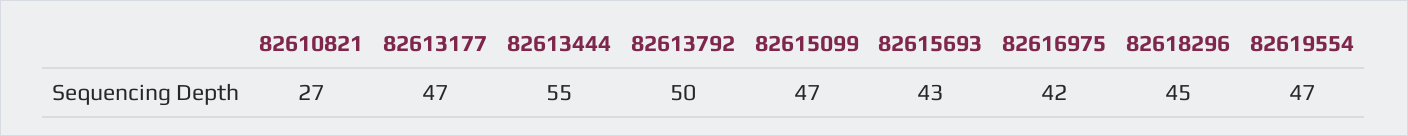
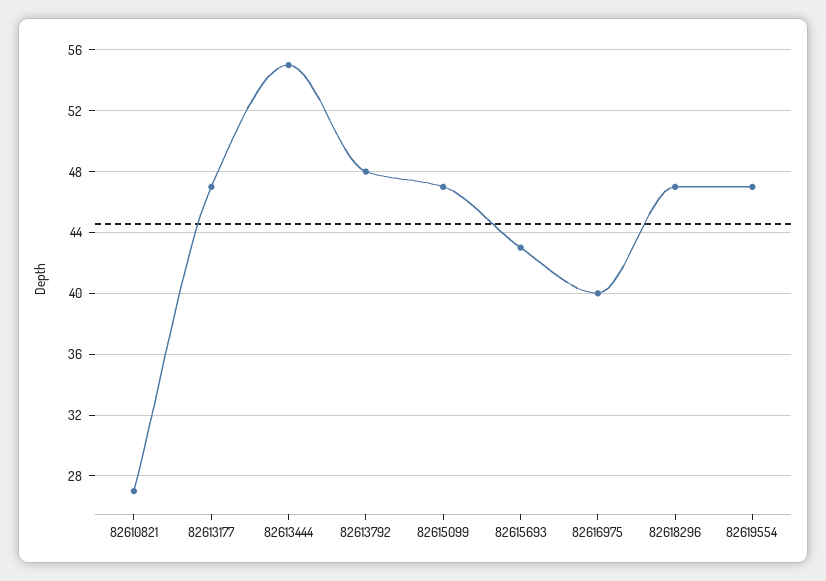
82613792: 50 -> 48
82616975: 42 -> 40
82618296: 45 -> 47

